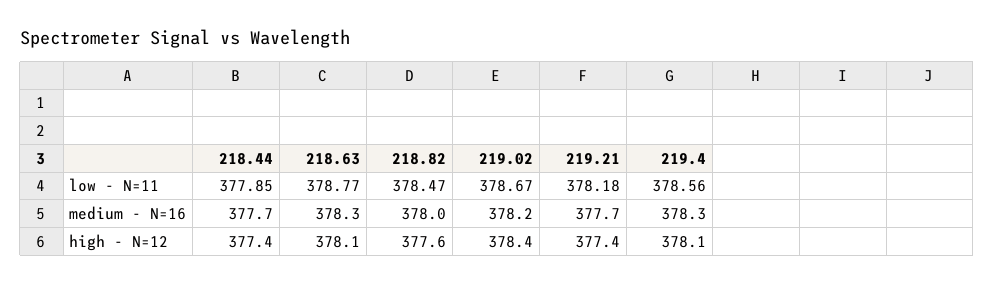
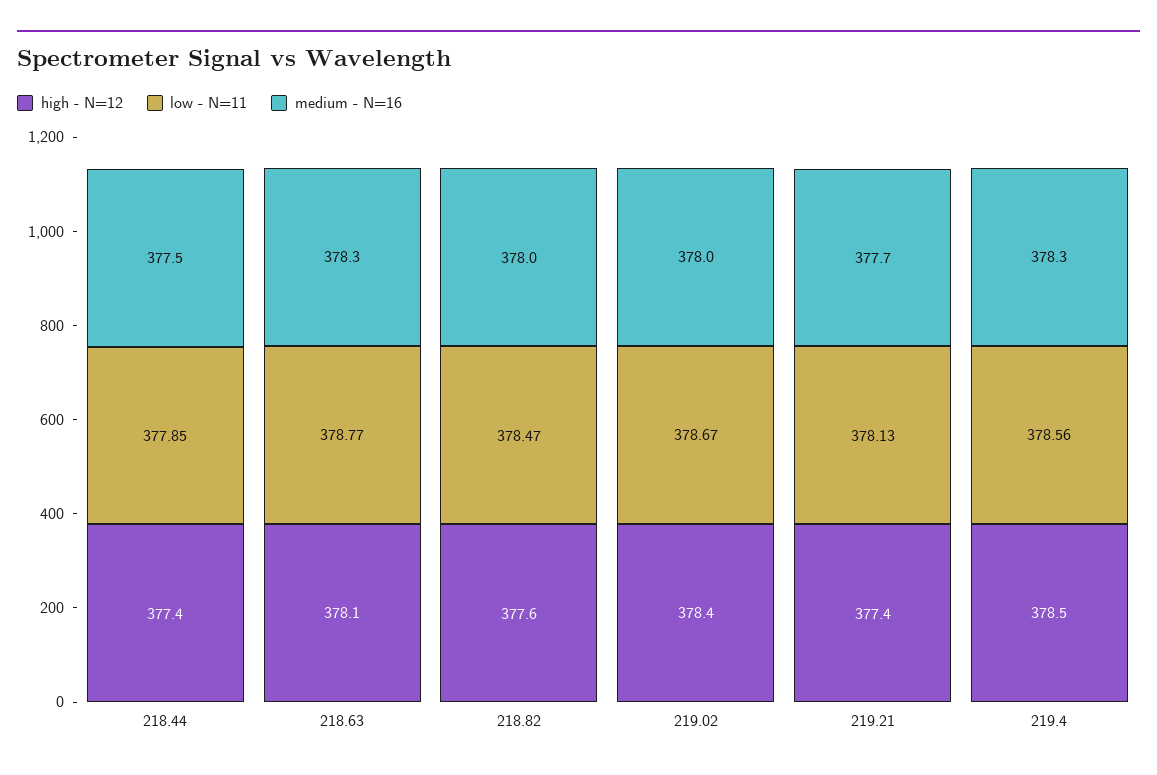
low - N=11, 219.21: 378.18 -> 378.13
medium - N=16, 218.44: 377.7 -> 377.5
medium - N=16, 219.02: 378.2 -> 378
high - N=12, 219.4: 378.1 -> 378.5

